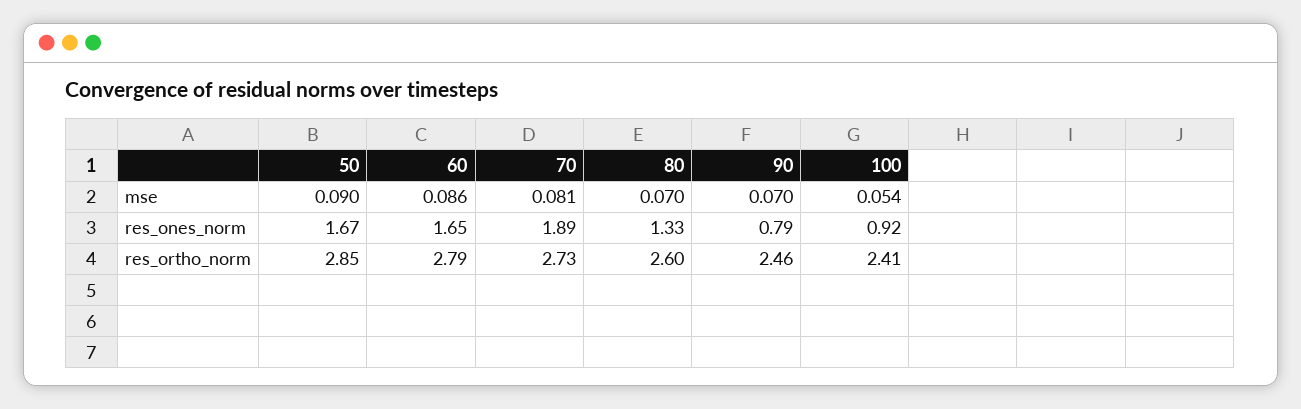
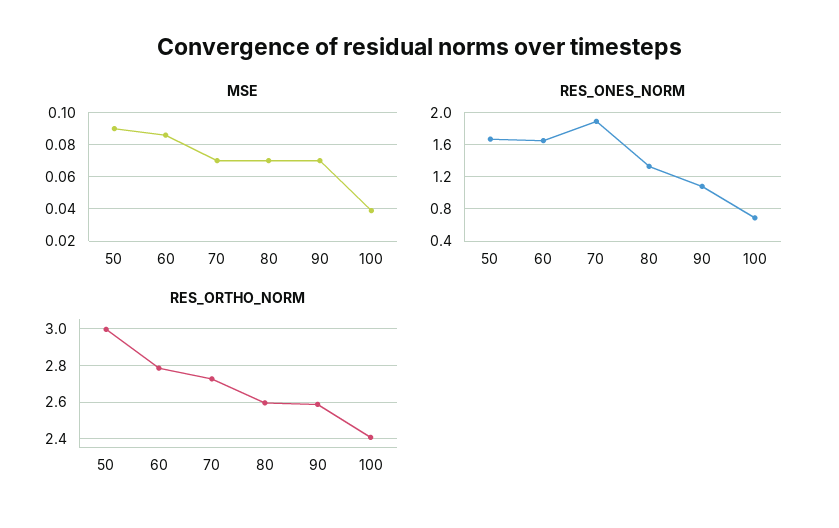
mse, 70: 0.081 -> 0.07
mse, 100: 0.054 -> 0.04
res_ones_norm, 90: 0.79 -> 1.1
res_ones_norm, 100: 0.92 -> 0.7
res_ortho_norm, 50: 2.85 -> 3
res_ortho_norm, 90: 2.46 -> 2.6

